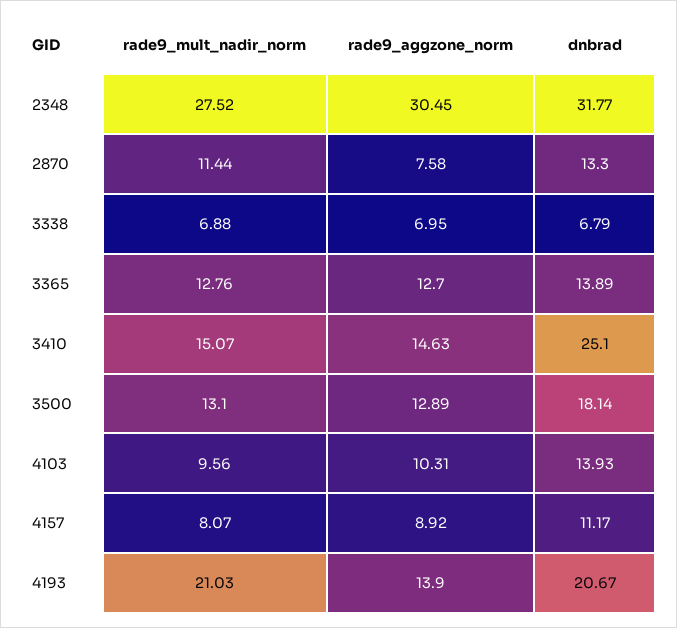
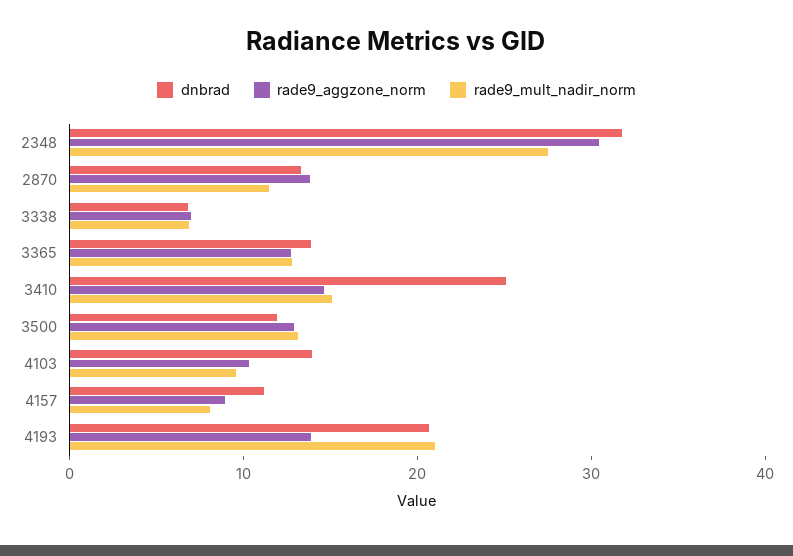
rade9_aggzone_norm, 2870: 7.58 -> 14
dnbrad, 3500: 18.14 -> 12

